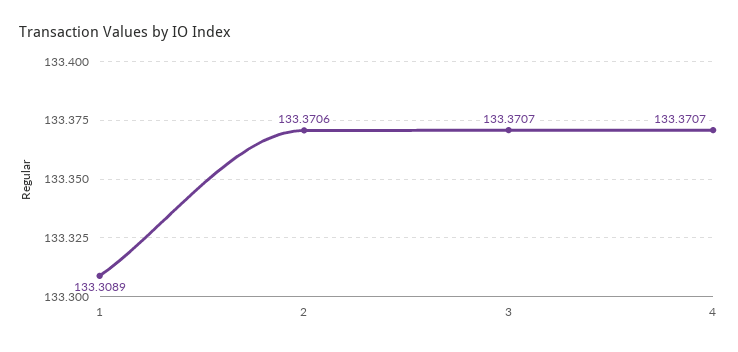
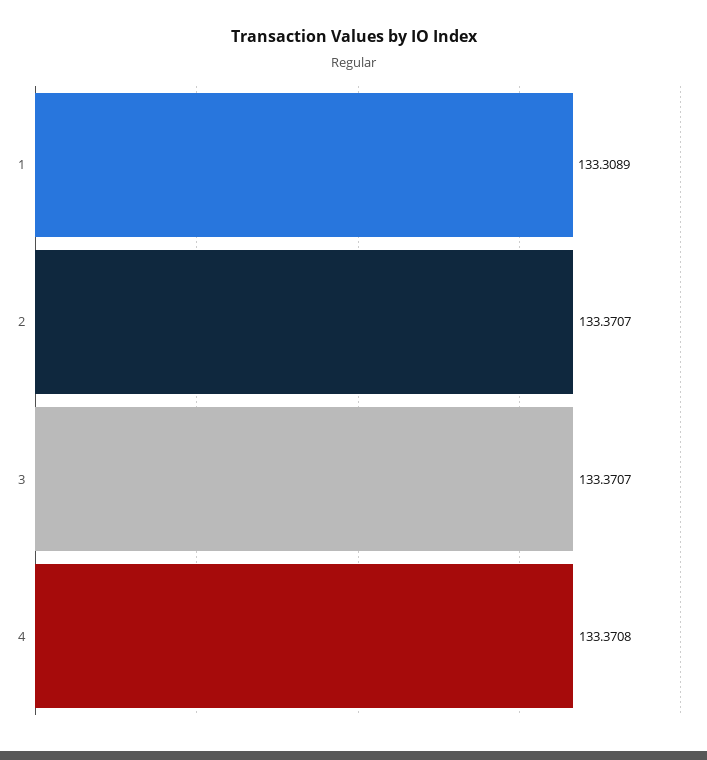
2: 133.3706 -> 133.3707
4: 133.3707 -> 133.3708

